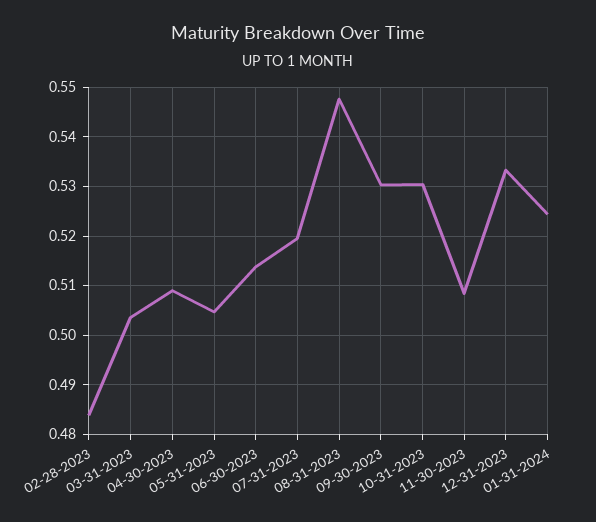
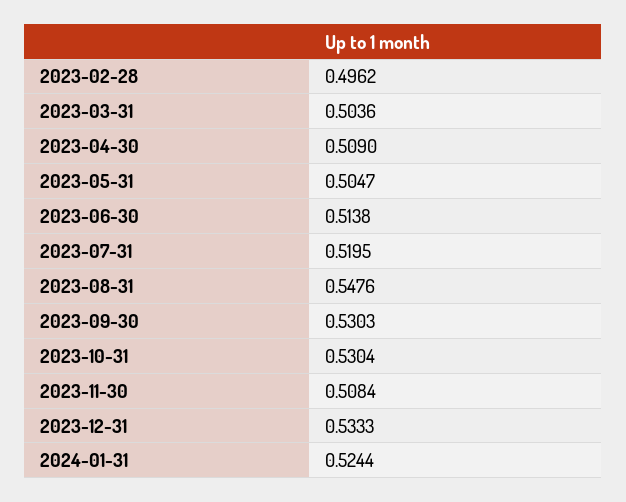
02-28-2023: 0.484 -> 0.4962

